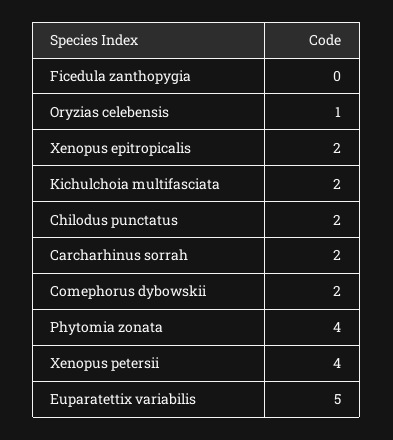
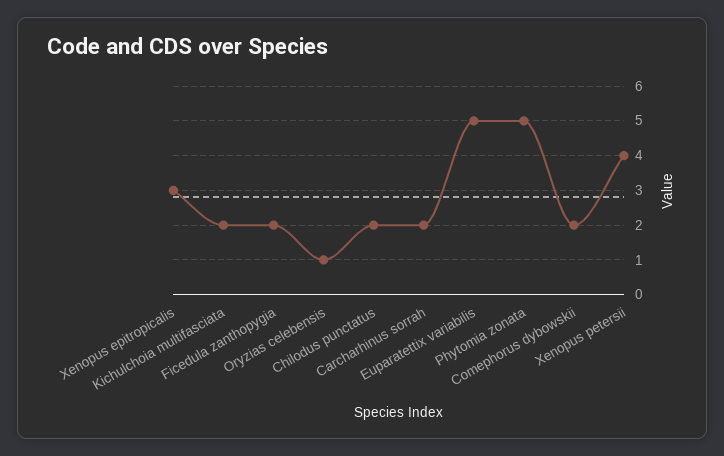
Ficedula zanthopygia: 0 -> 2
Xenopus epitropicalis: 2 -> 3
Phytomia zonata: 4 -> 5

